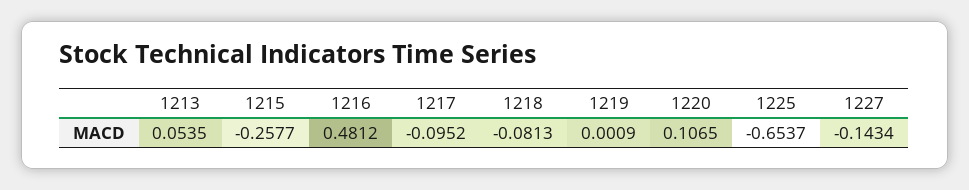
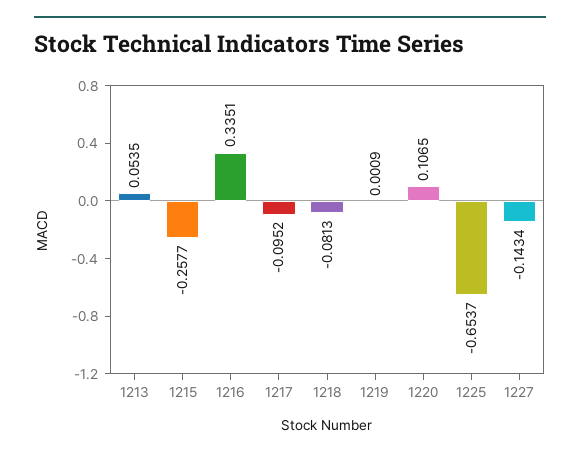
1216: 0.4812 -> 0.3351

